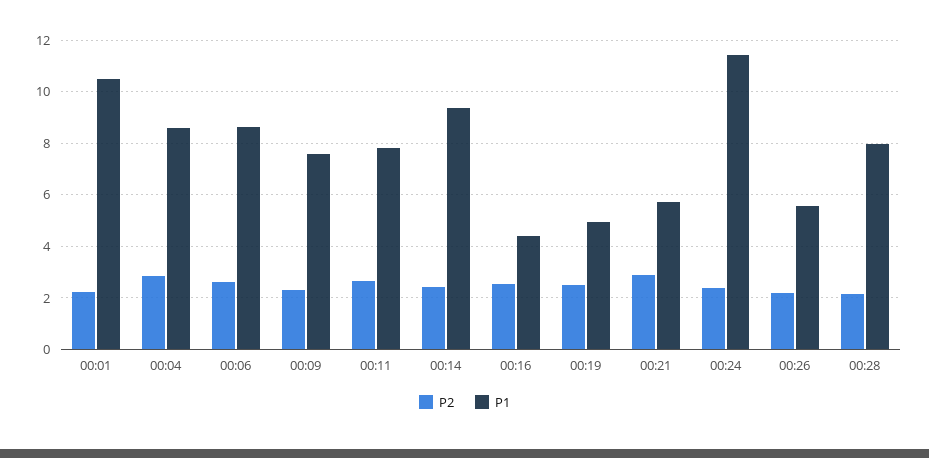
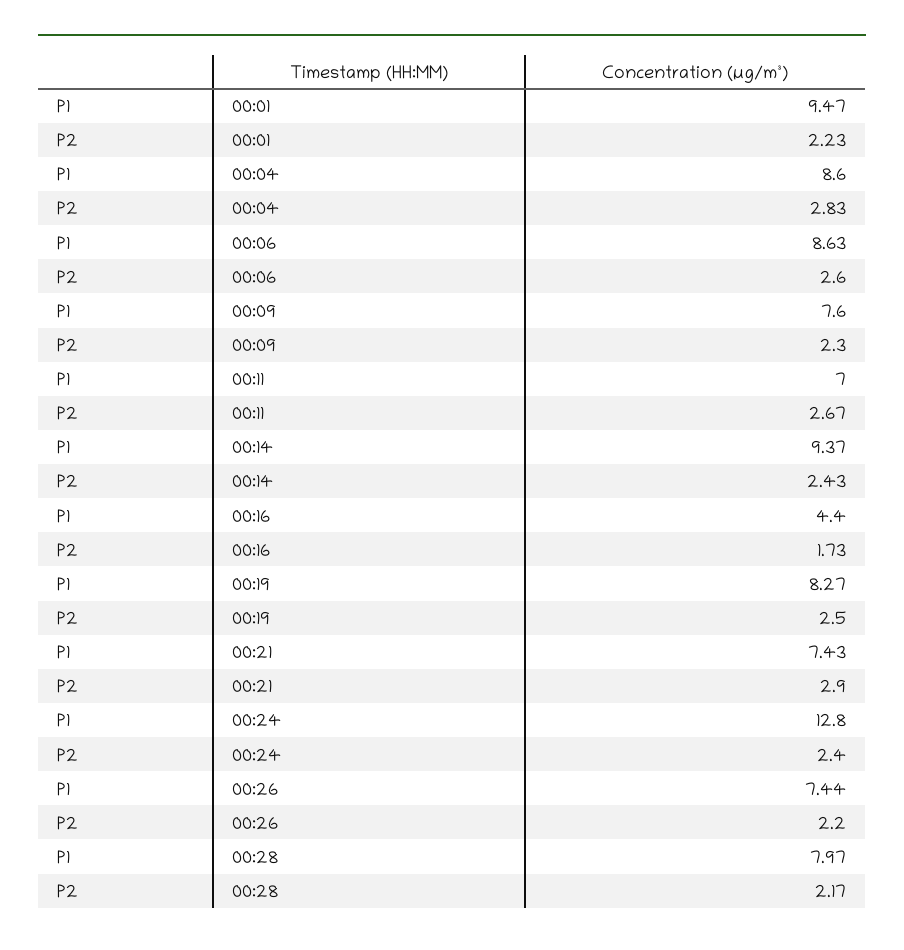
P1, 00:01: 10.5 -> 9.47
P1, 00:11: 7.75 -> 7
P2, 00:16: 2.5 -> 1.73
P1, 00:19: 5 -> 8.27
P1, 00:21: 5.75 -> 7.43
P1, 00:24: 11.5 -> 12.8
P1, 00:26: 5.5 -> 7.44

